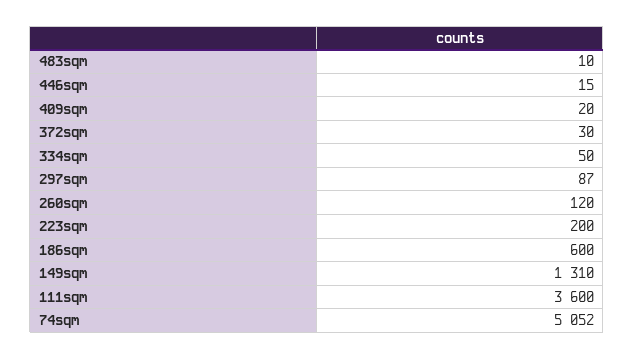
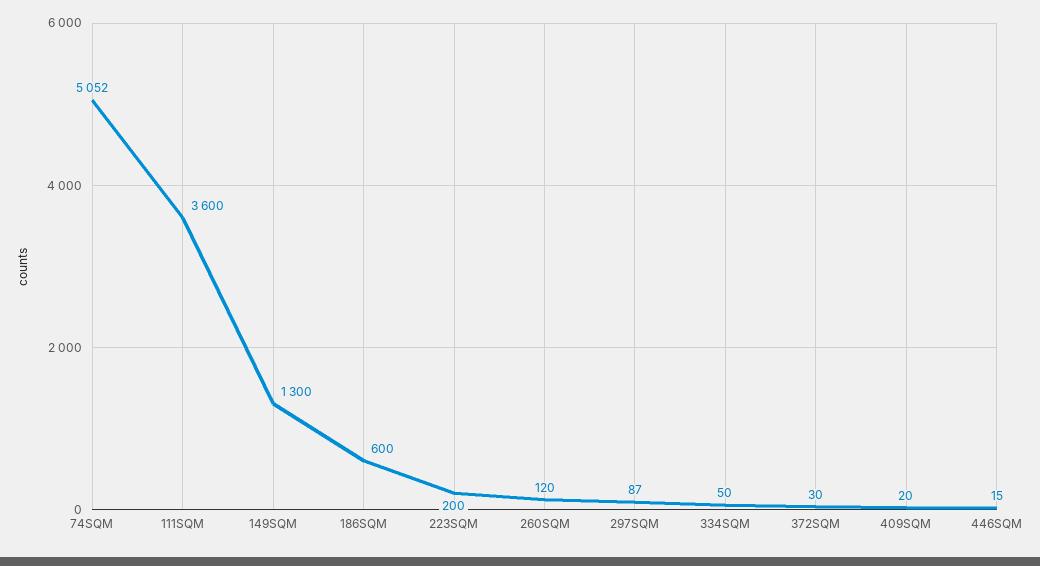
483sqm: 10 -> none
149sqm: 1310 -> 1300

